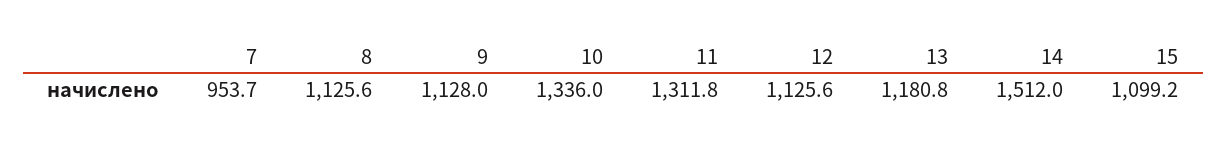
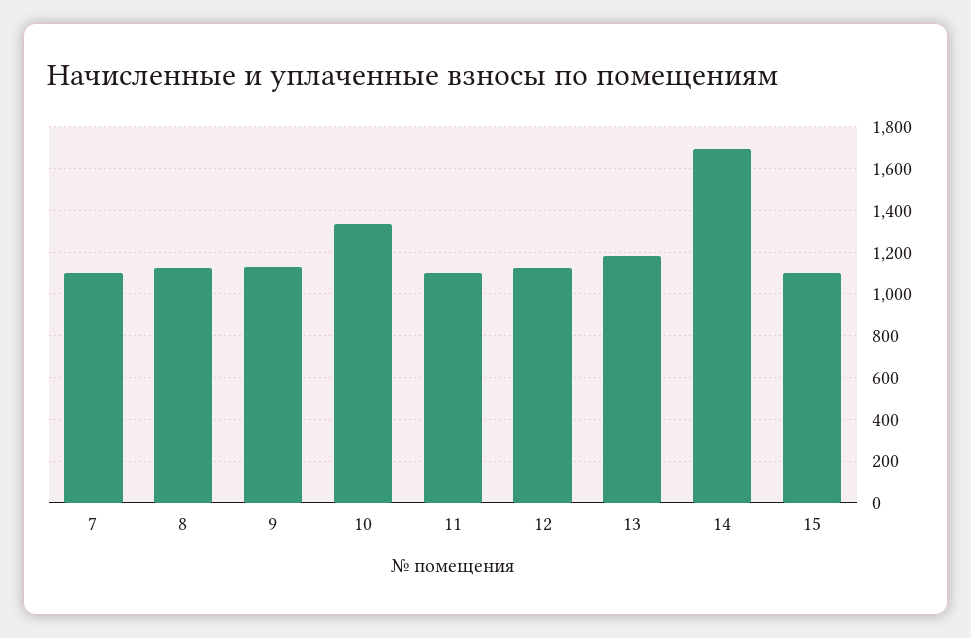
7: 953.7 -> 1100
11: 1311.8 -> 1100
14: 1512 -> 1700

